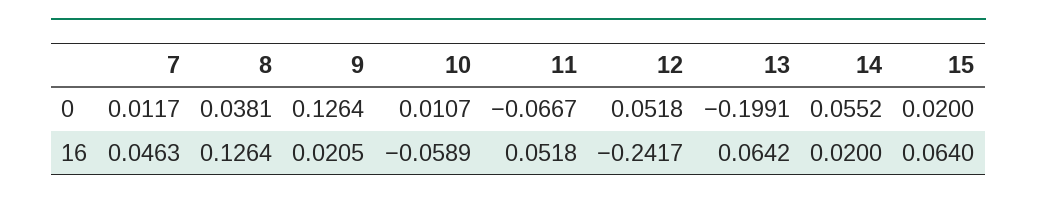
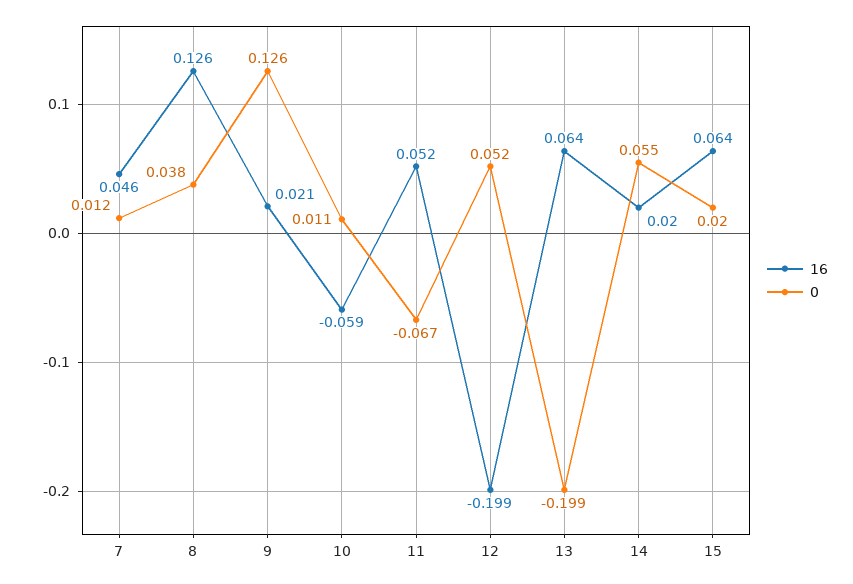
16, 12: -0.2417 -> -0.199

